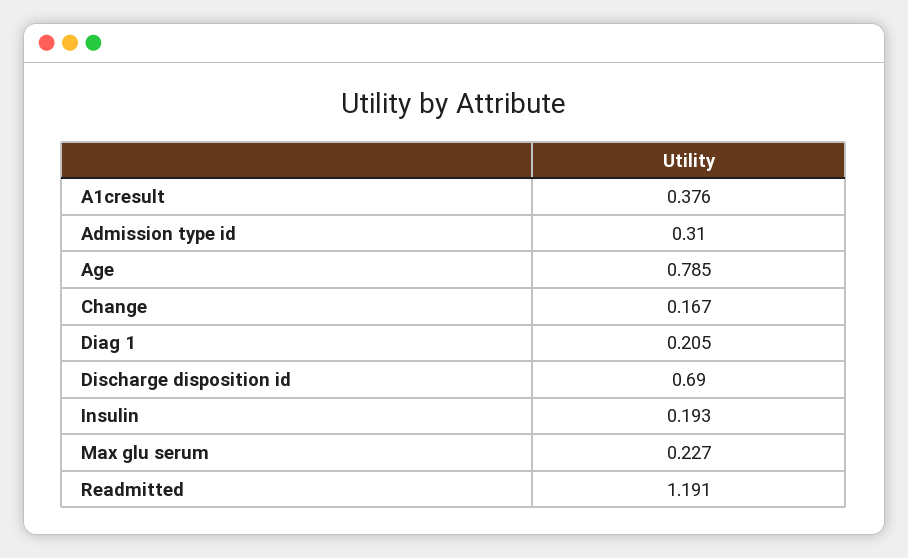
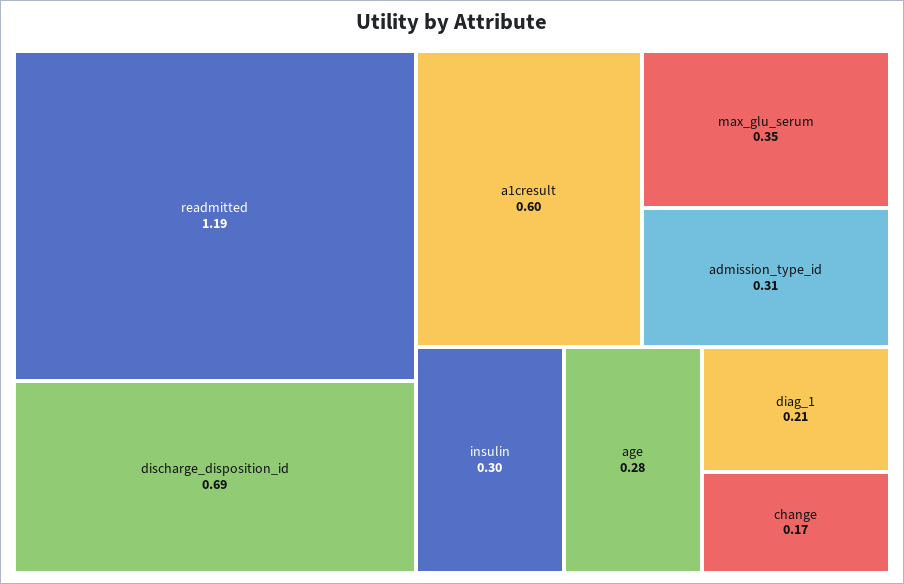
A1cresult: 0.376 -> 0.6
Age: 0.785 -> 0.28
Insulin: 0.193 -> 0.3
Max glu serum: 0.227 -> 0.35

